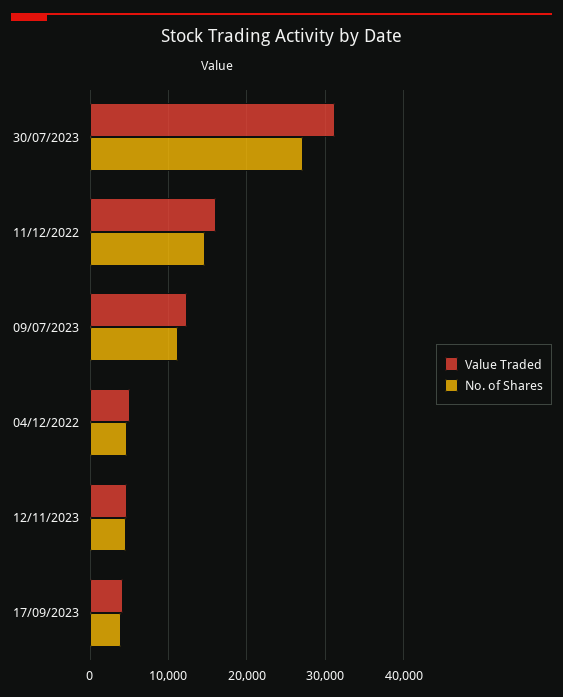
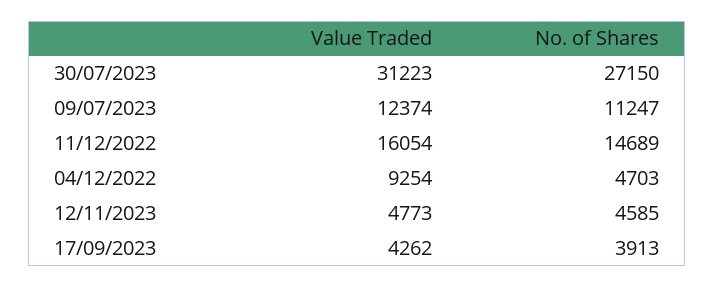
Value Traded, 04/12/2022: 5000 -> 9254

